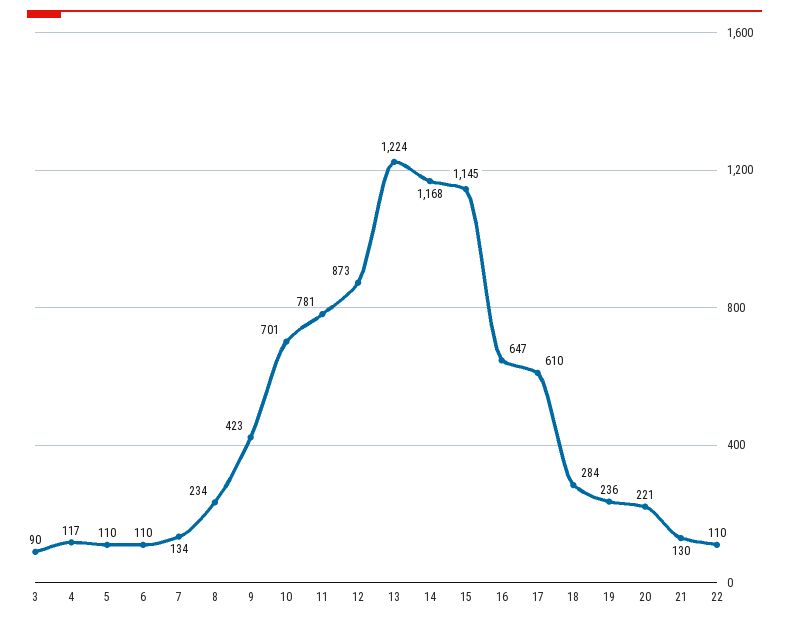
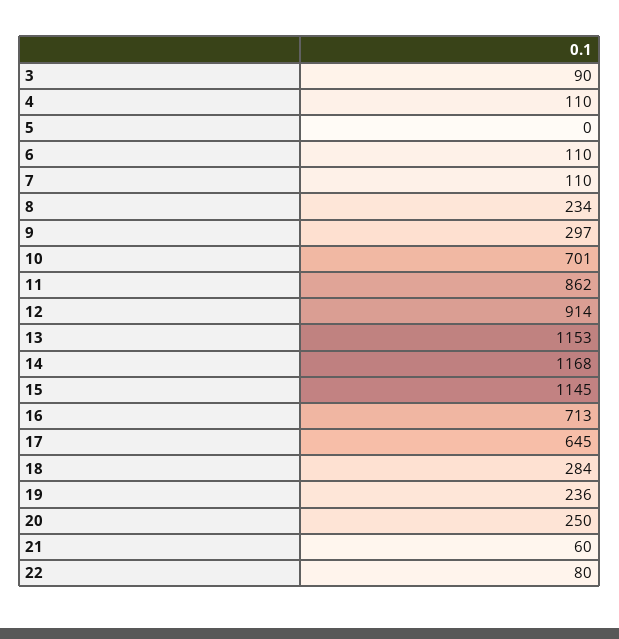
4: 117 -> 110
5: 110 -> 0
7: 134 -> 110
9: 423 -> 297
11: 781 -> 862
12: 873 -> 914
13: 1224 -> 1153
16: 647 -> 713
17: 610 -> 645
20: 221 -> 250
21: 130 -> 60
22: 110 -> 80

